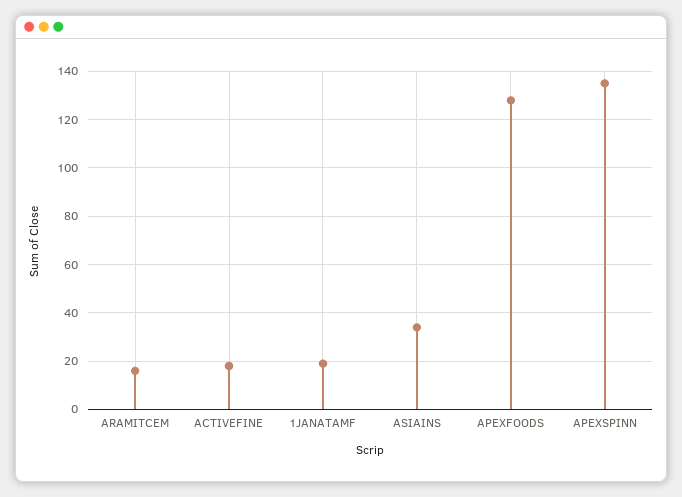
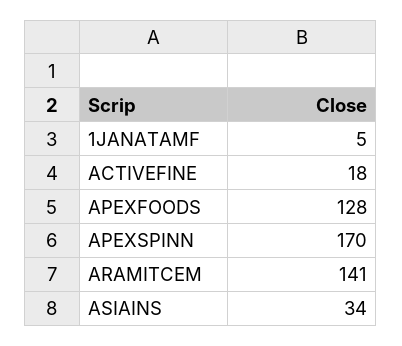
ARAMITCEM: 15 -> 141
1JANATAMF: 20 -> 5
APEXSPINN: 135 -> 170

